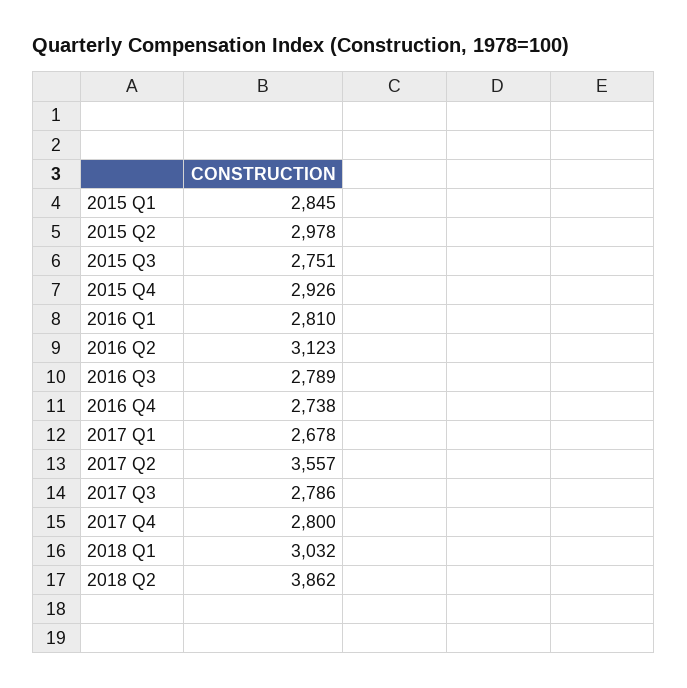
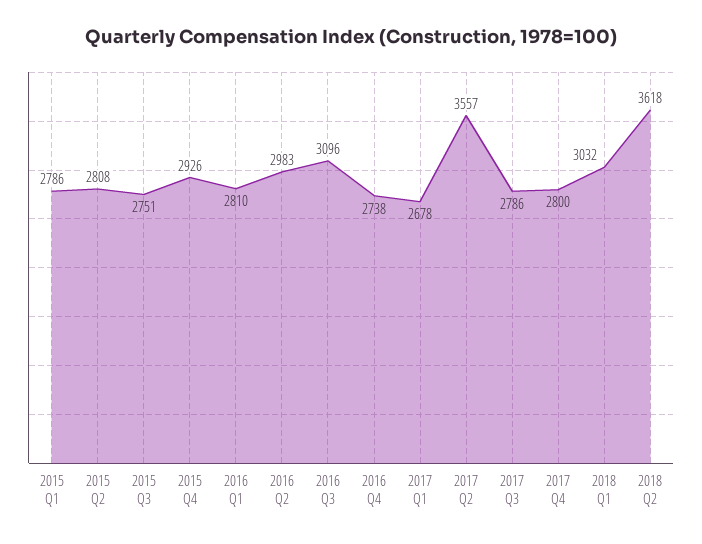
2015 Q1: 2845 -> 2786
2015 Q2: 2978 -> 2808
2016 Q2: 3123 -> 2983
2016 Q3: 2789 -> 3096
2018 Q2: 3862 -> 3618

